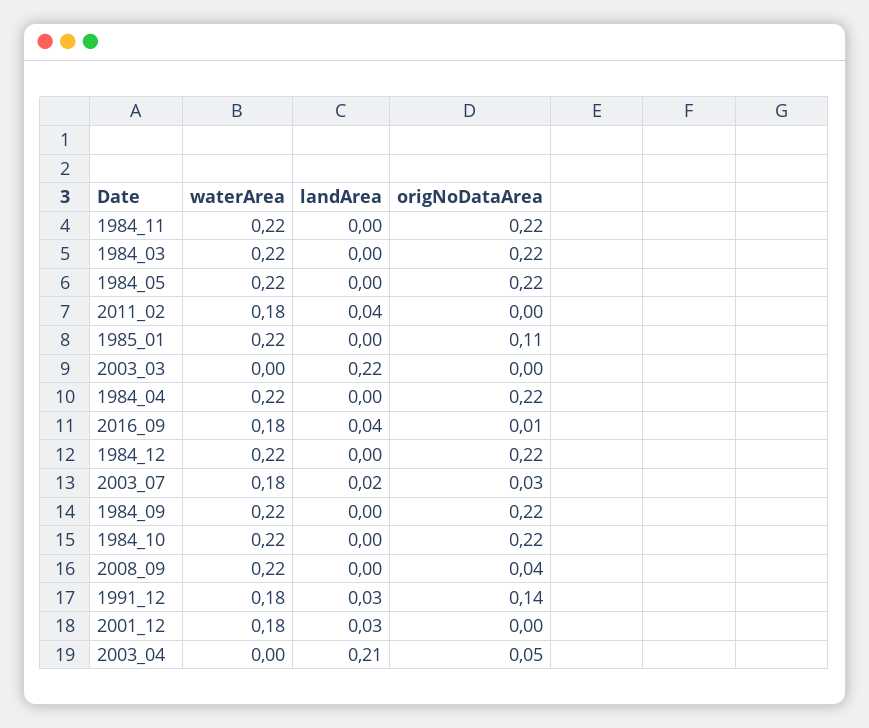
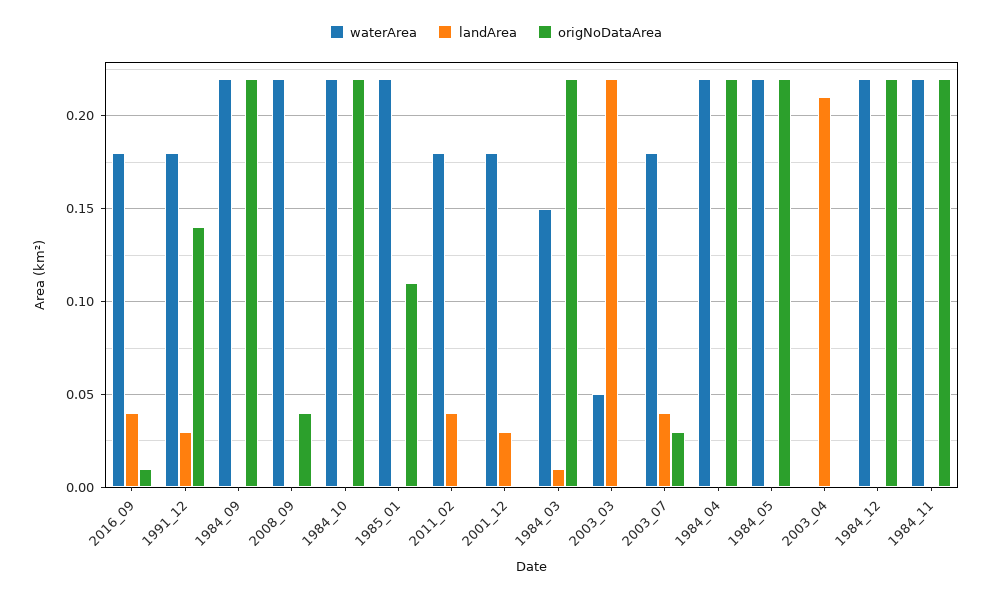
waterArea, 1984_03: 0.22 -> 0.15
landArea, 1984_03: 0 -> 0.01
waterArea, 2003_03: 0 -> 0.05
landArea, 2003_07: 0.02 -> 0.04
origNoDataArea, 2003_04: 0.05 -> 0

